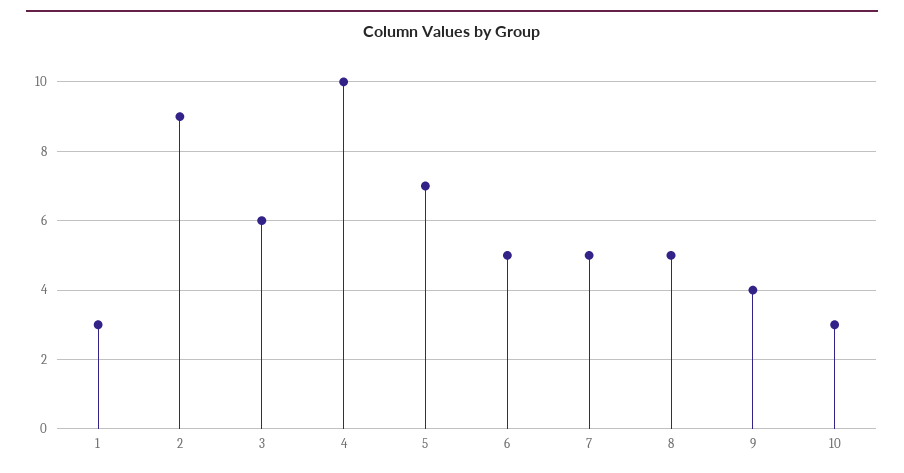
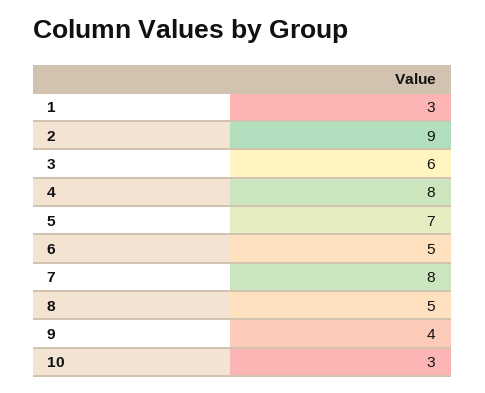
4: 10 -> 8
7: 5 -> 8

